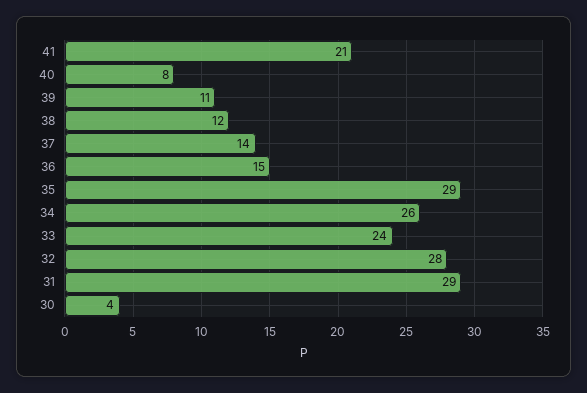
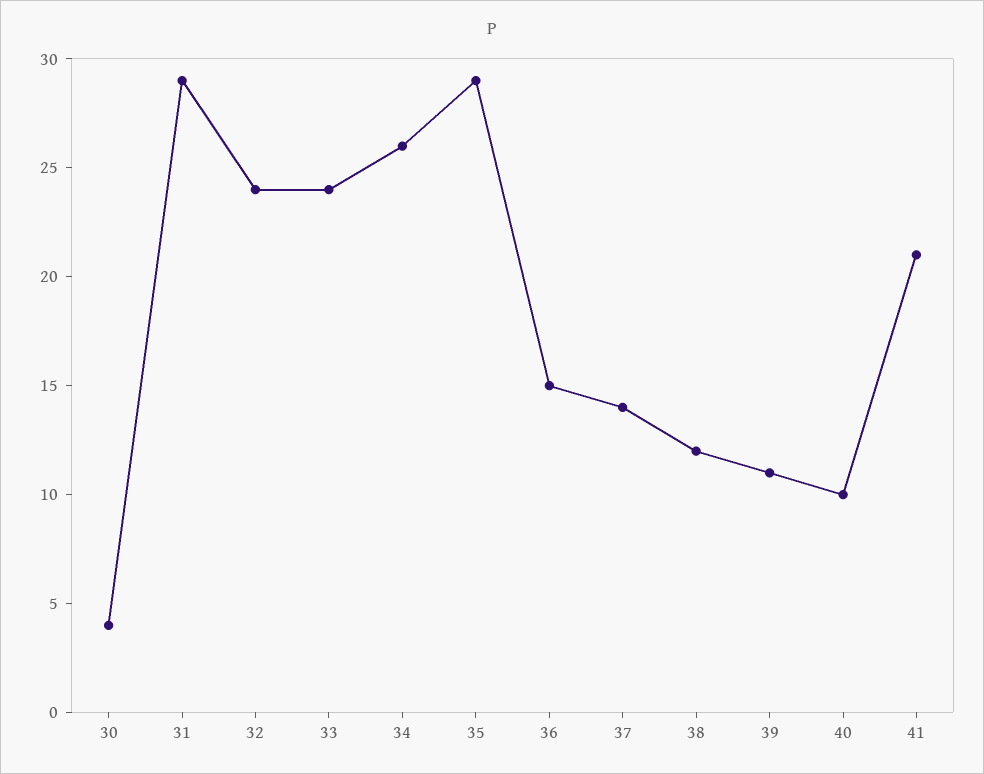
40: 8 -> 10
32: 28 -> 24

